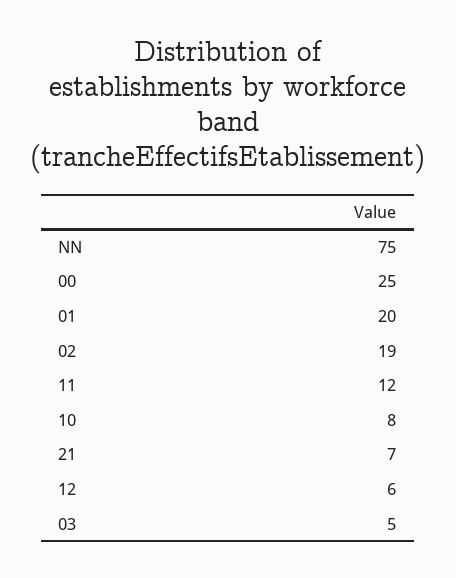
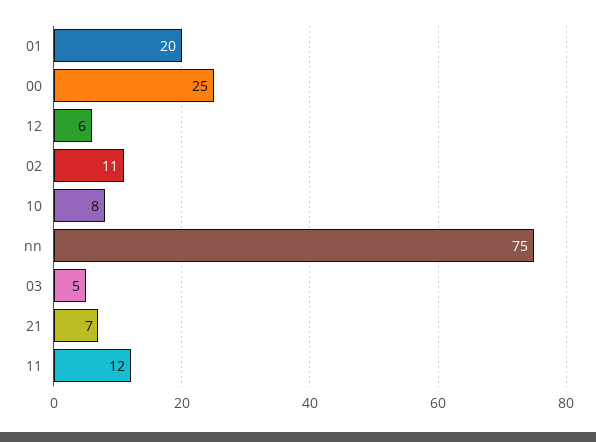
02: 19 -> 11

